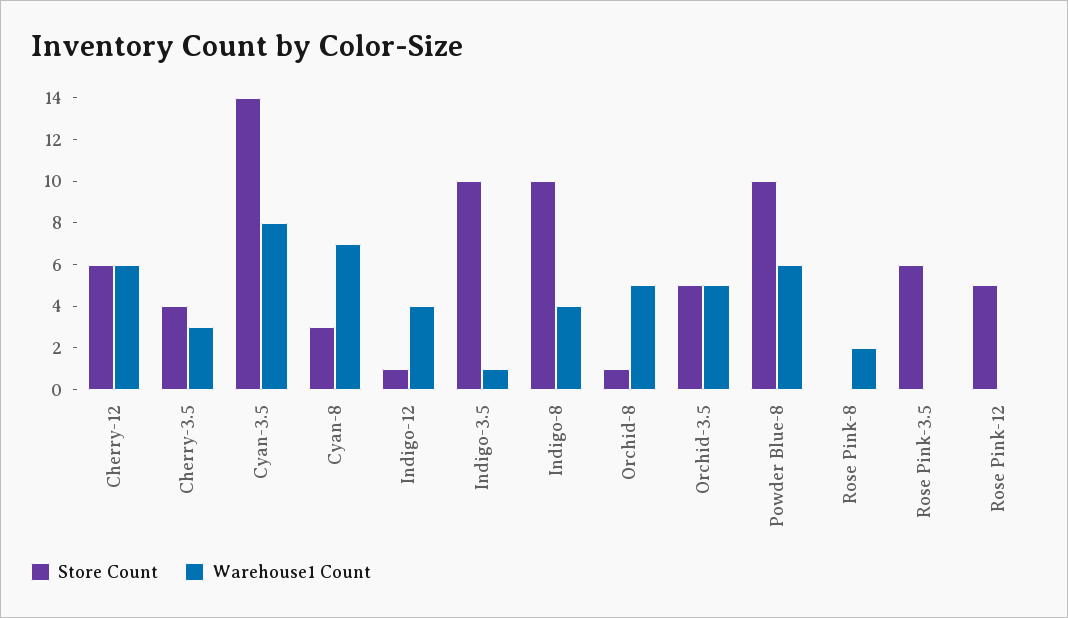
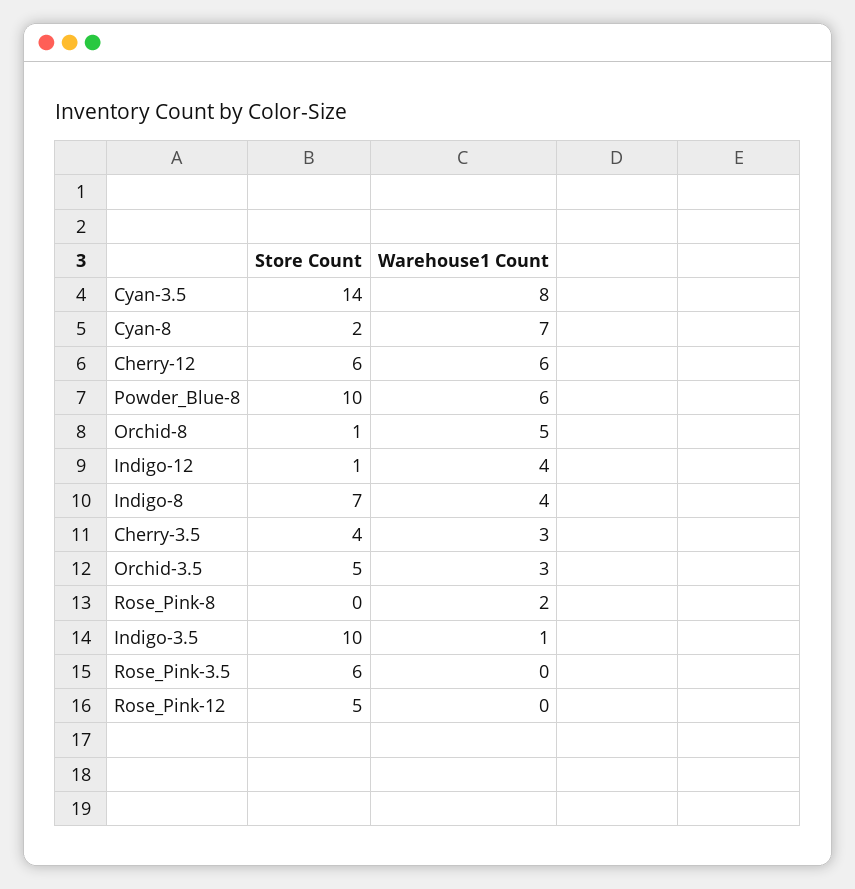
Store Count, Cyan-8: 3 -> 2
Store Count, Indigo-8: 10 -> 7
Warehouse1 Count, Orchid-3.5: 5 -> 3

